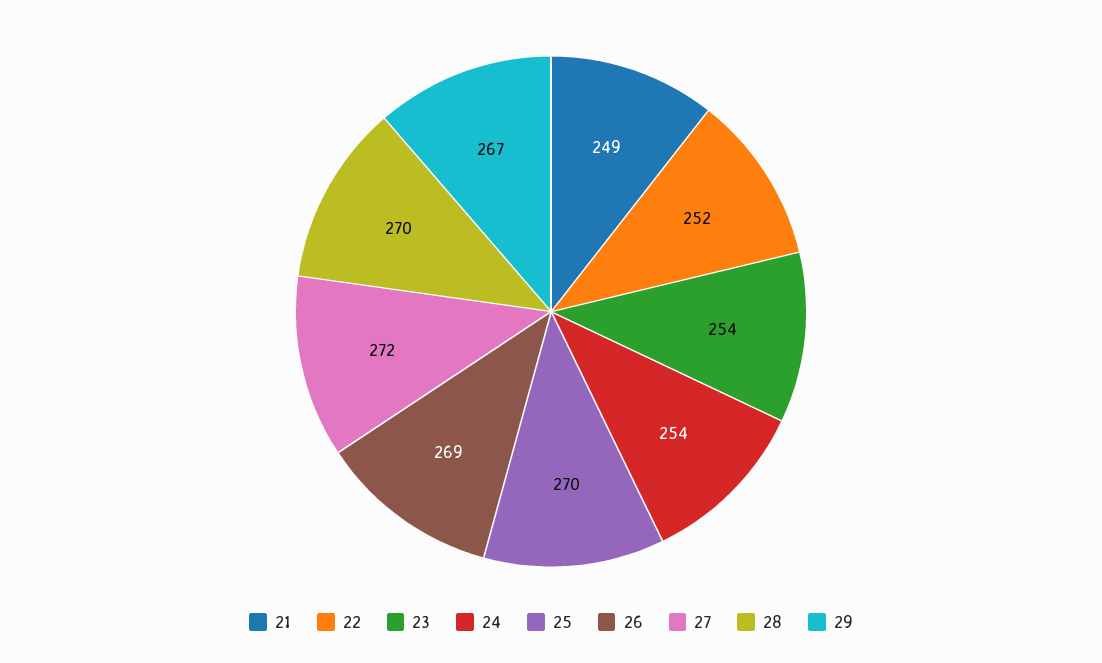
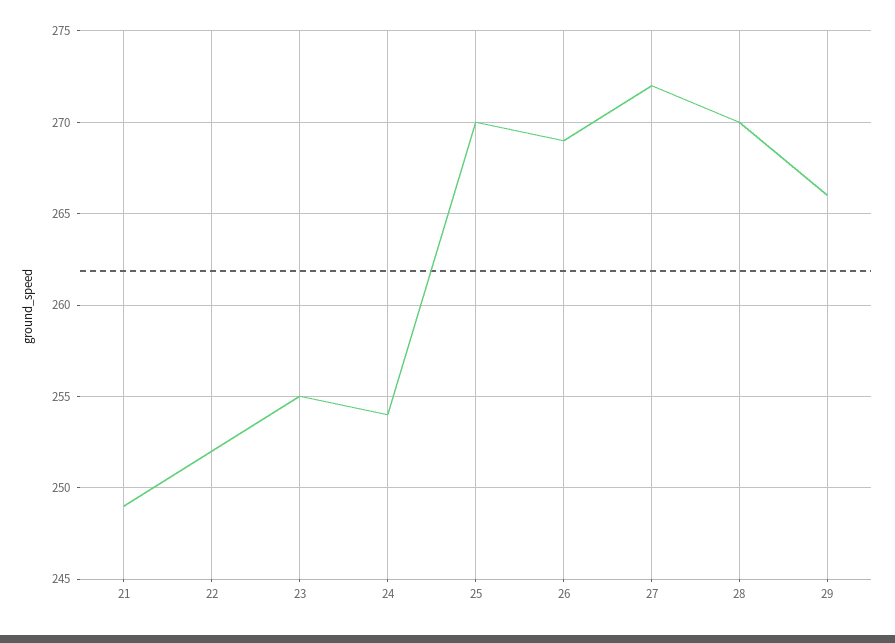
23: 254 -> 255
29: 267 -> 266

